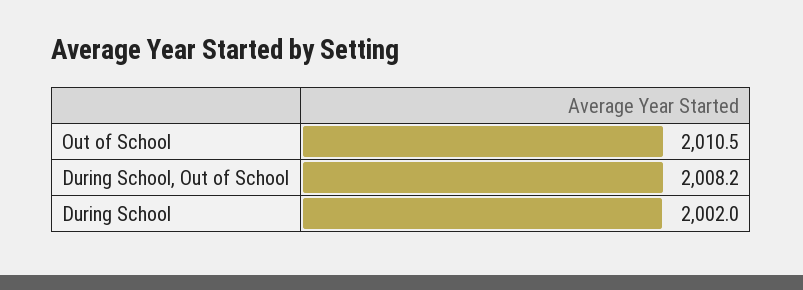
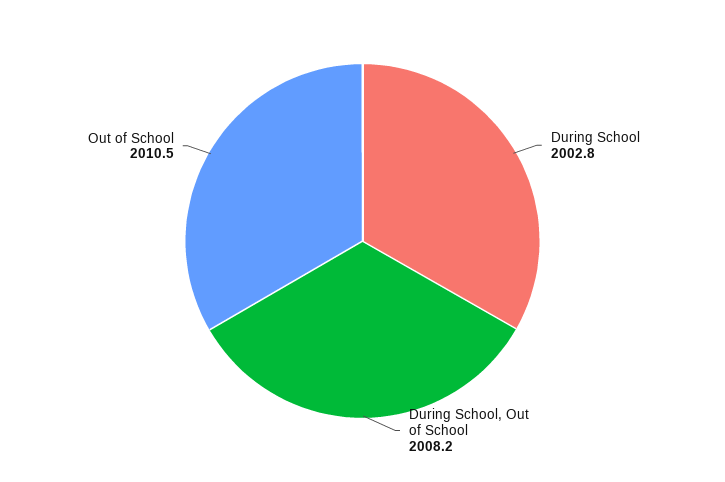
During School: 2002 -> 2002.8

